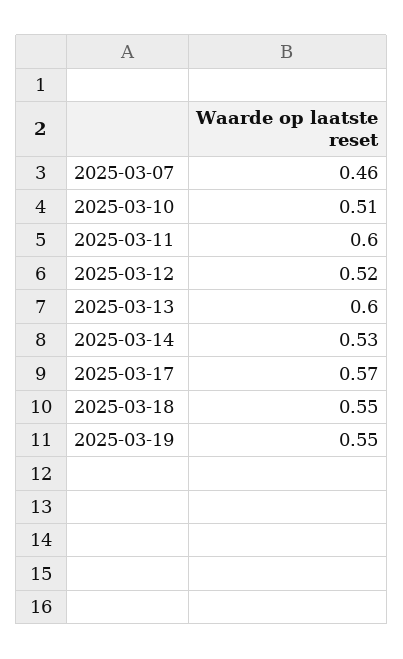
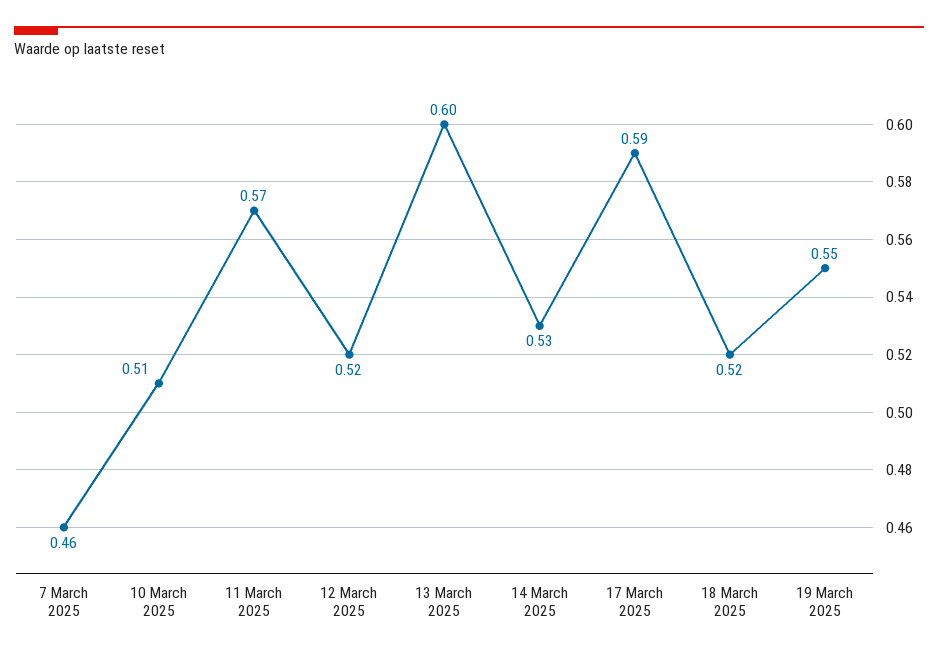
2025-03-11: 0.6 -> 0.57
2025-03-17: 0.57 -> 0.59
2025-03-18: 0.55 -> 0.52

